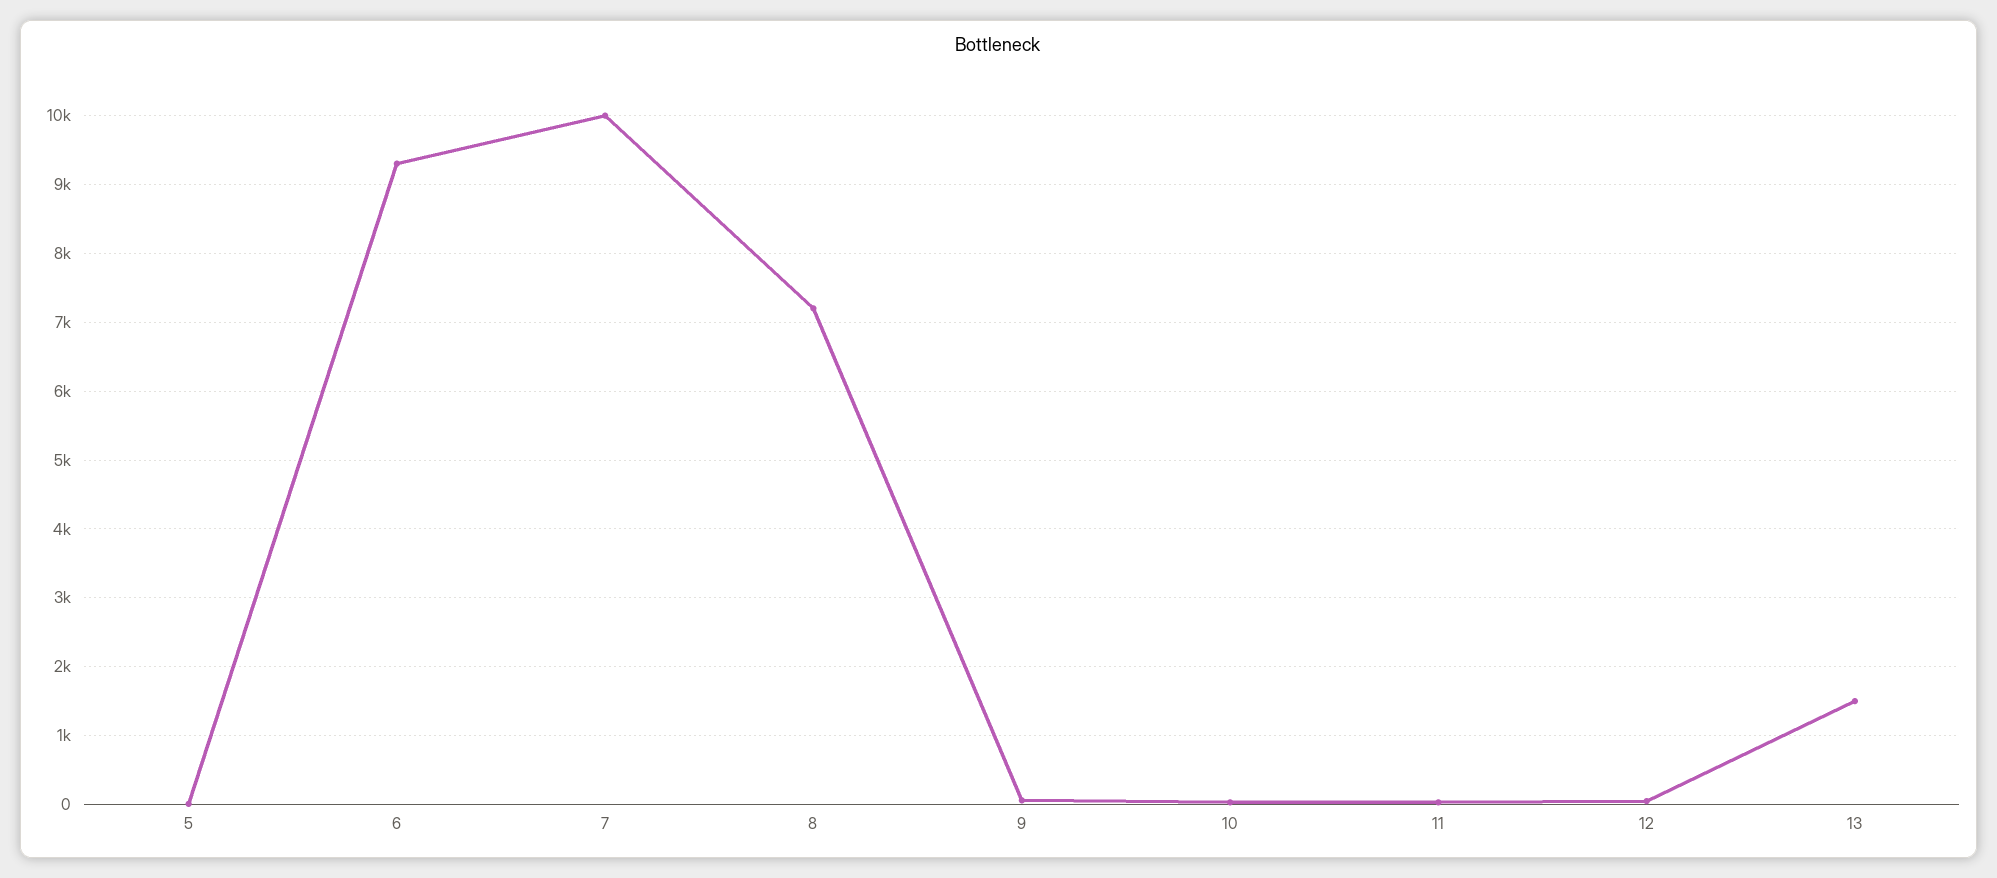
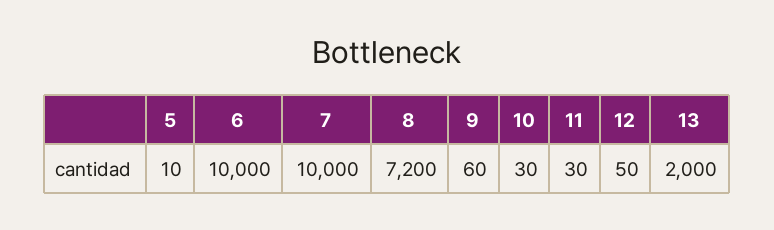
6: 9300 -> 10000
13: 1500 -> 2000

